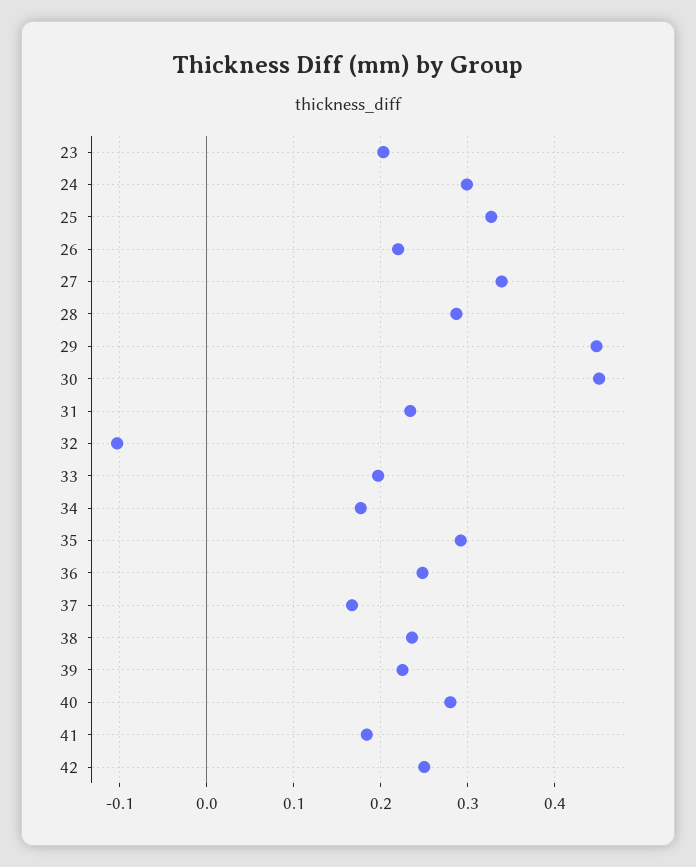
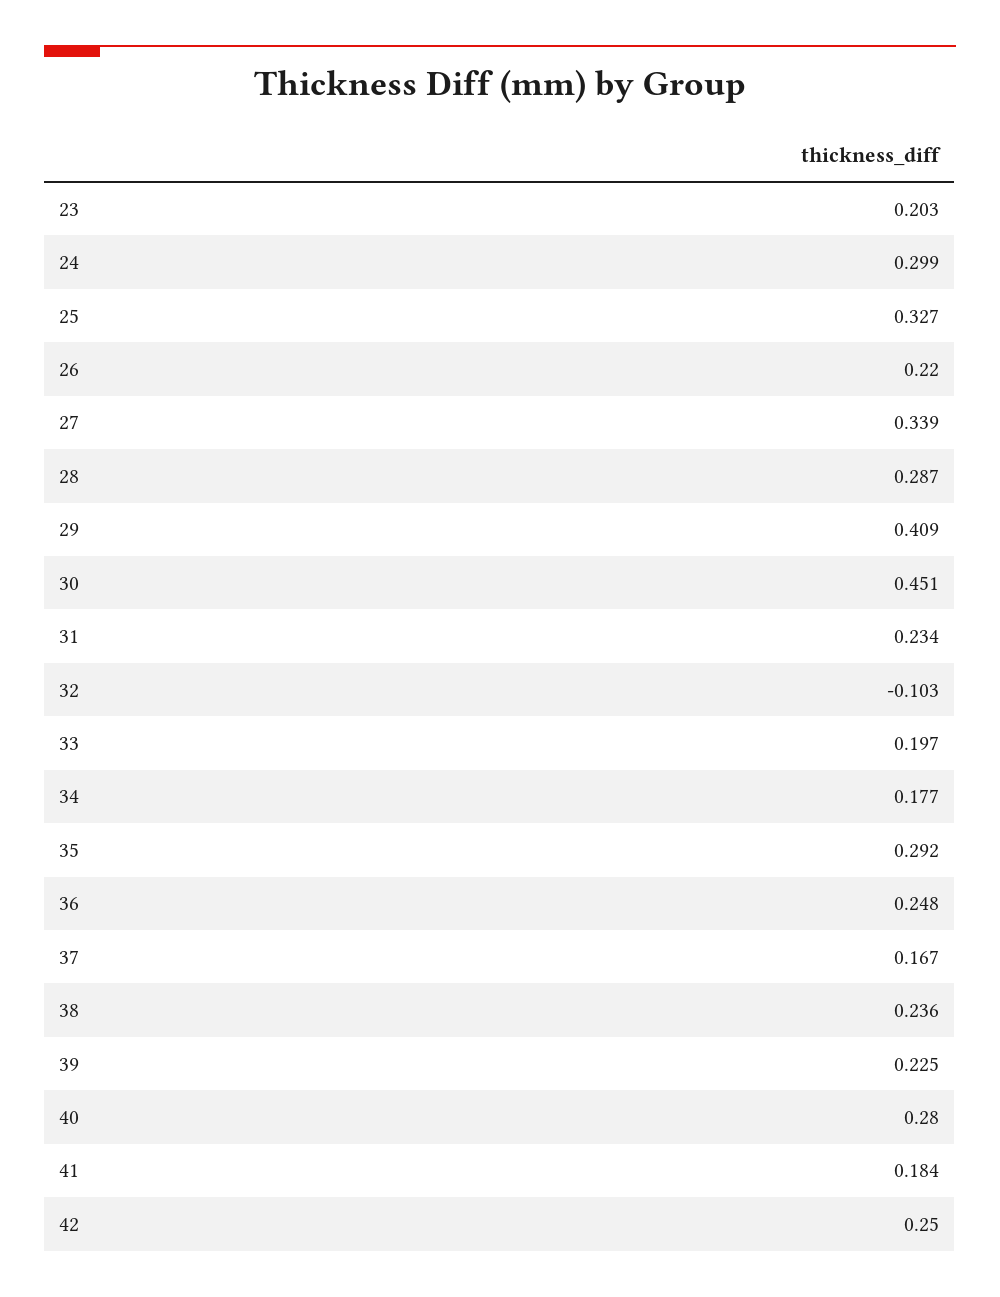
29: 0.45 -> 0.409

